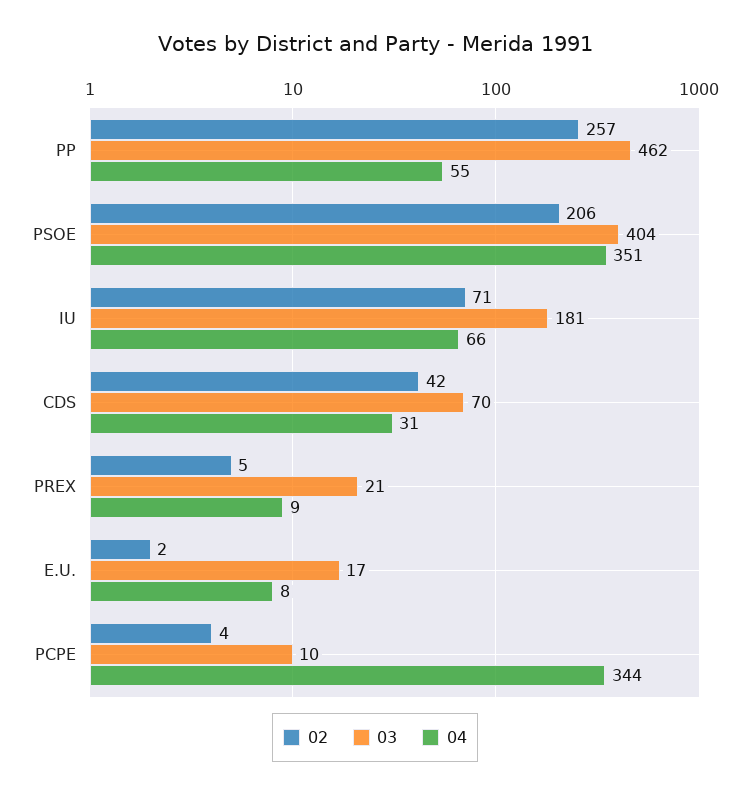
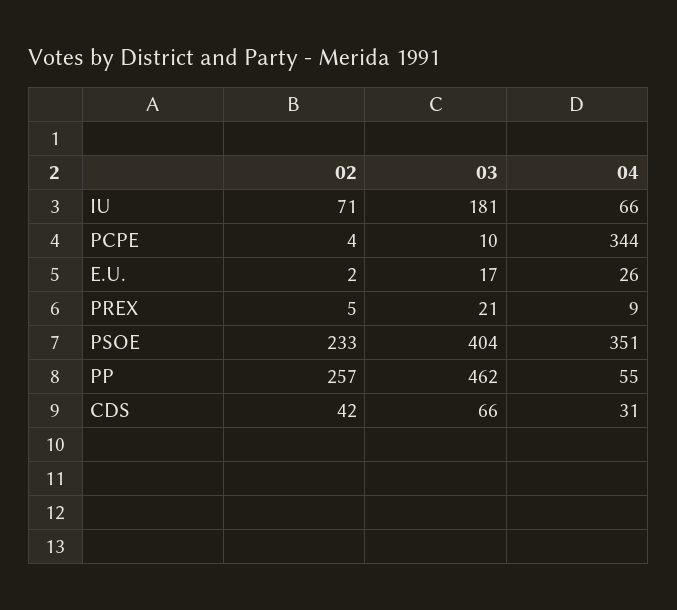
02, PSOE: 206 -> 233
03, CDS: 70 -> 66
04, E.U.: 8 -> 26

